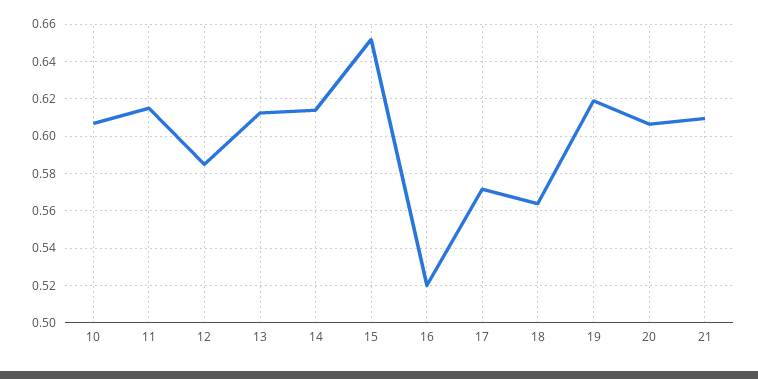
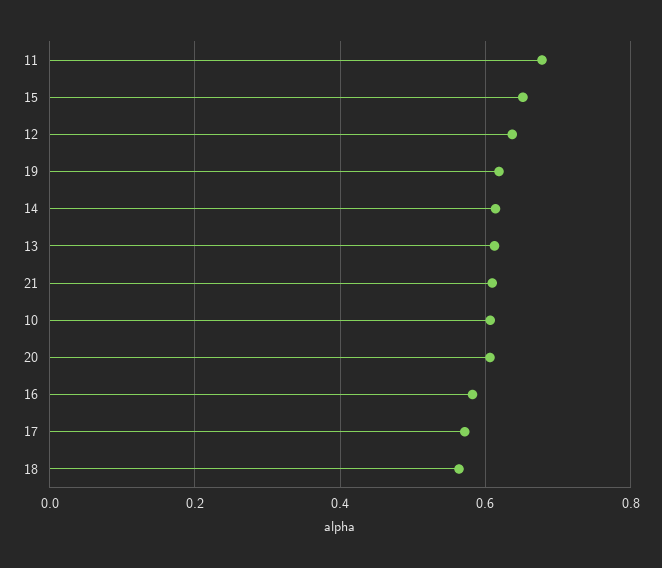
11: 0.615 -> 0.68
12: 0.585 -> 0.64
16: 0.52 -> 0.58

